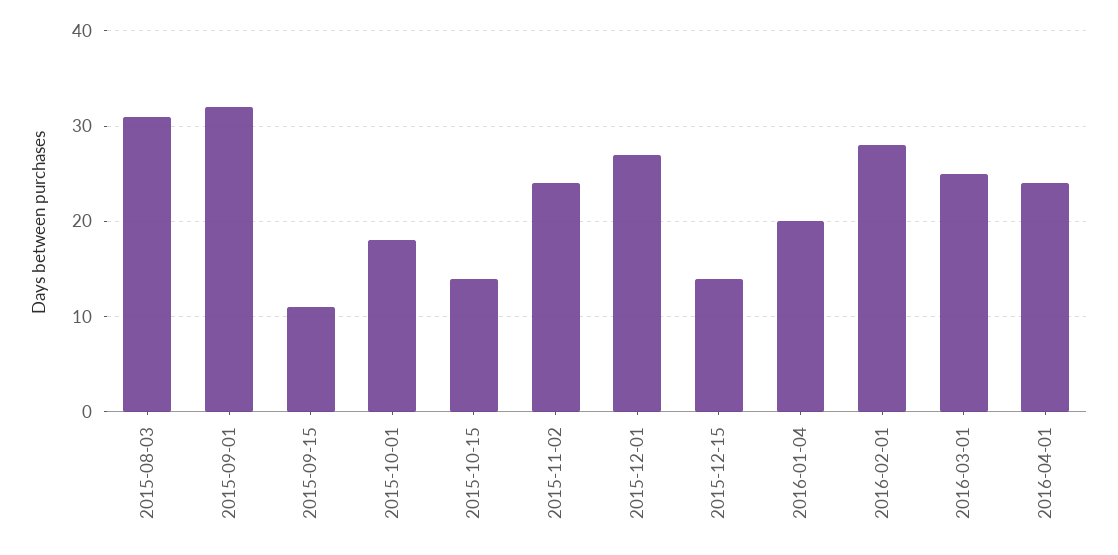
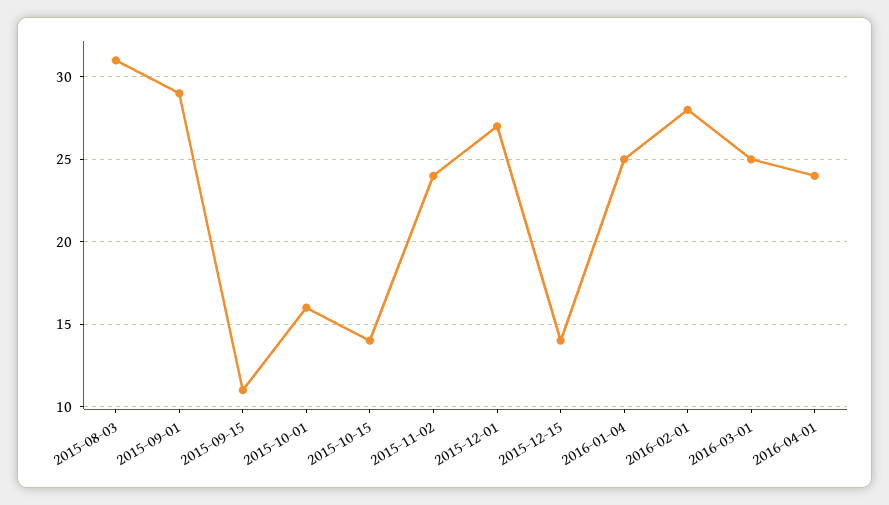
2015-09-01: 32 -> 29
2015-10-01: 18 -> 16
2016-01-04: 20 -> 25

